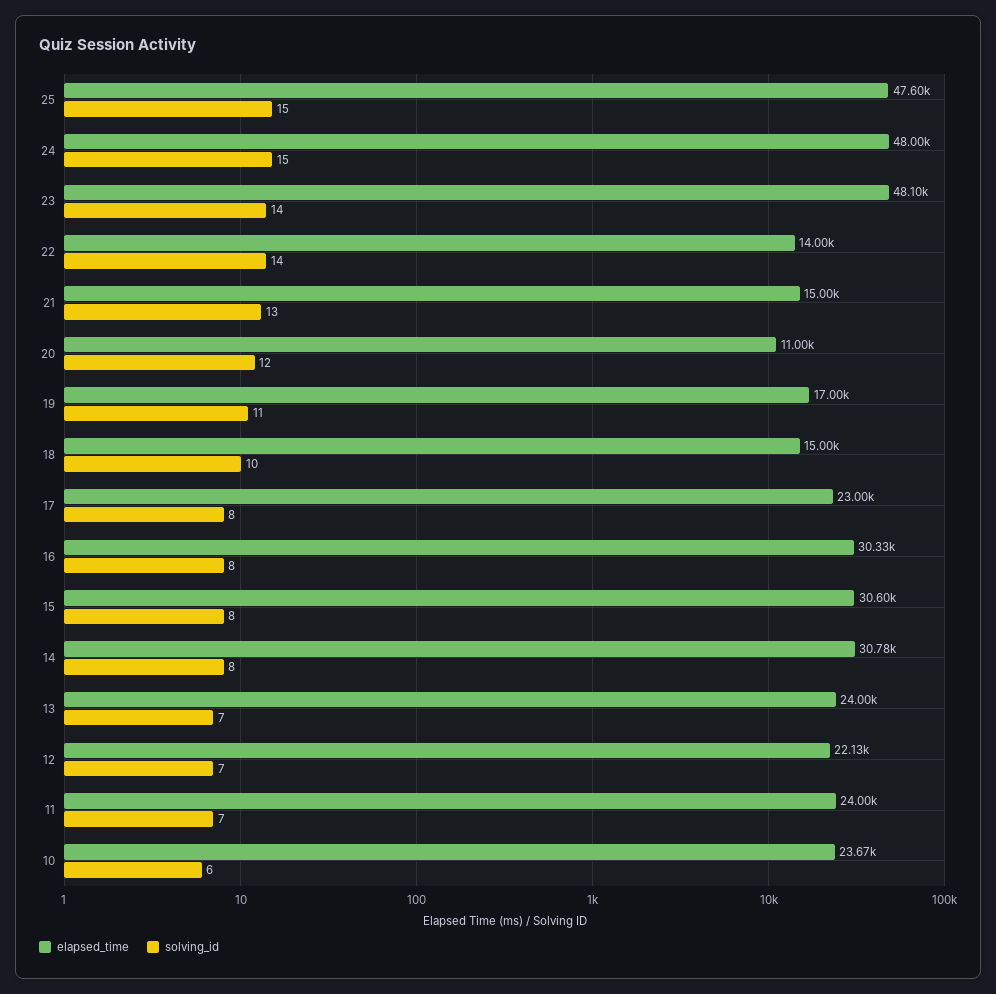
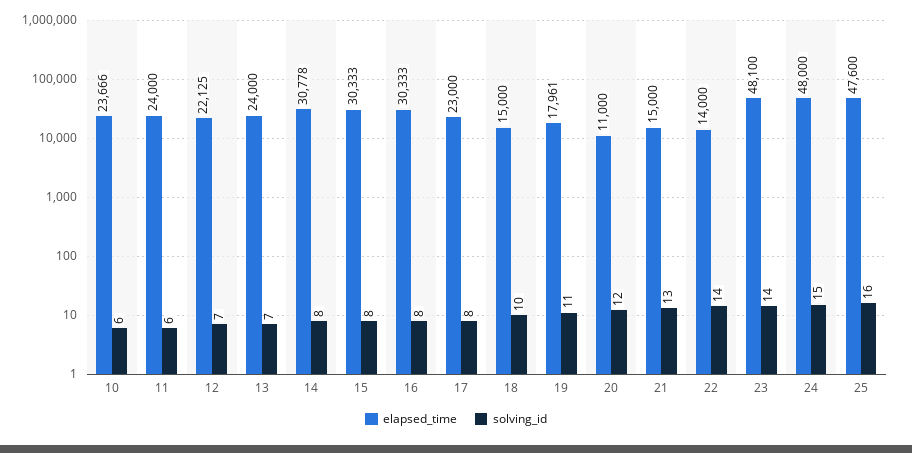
solving_id, 25: 15 -> 16
elapsed_time, 19: 17000 -> 17961
elapsed_time, 15: 30600 -> 30333
solving_id, 11: 7 -> 6

